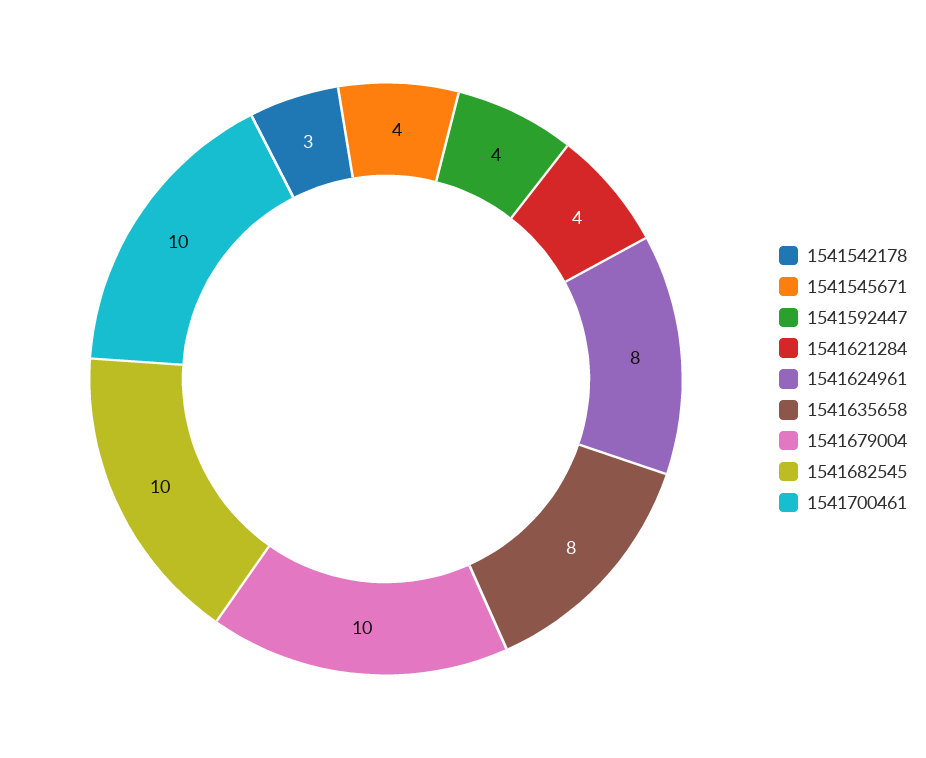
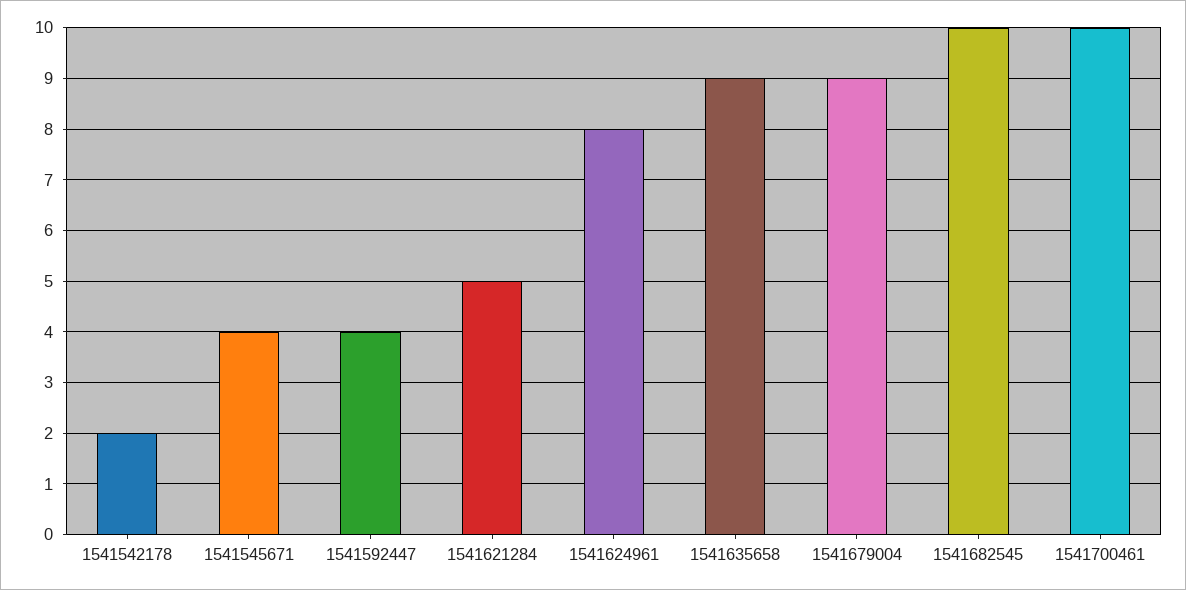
1541542178: 3 -> 2
1541621284: 4 -> 5
1541635658: 8 -> 9
1541679004: 10 -> 9

